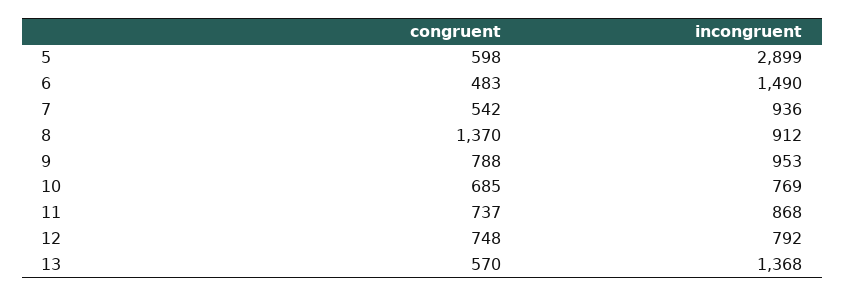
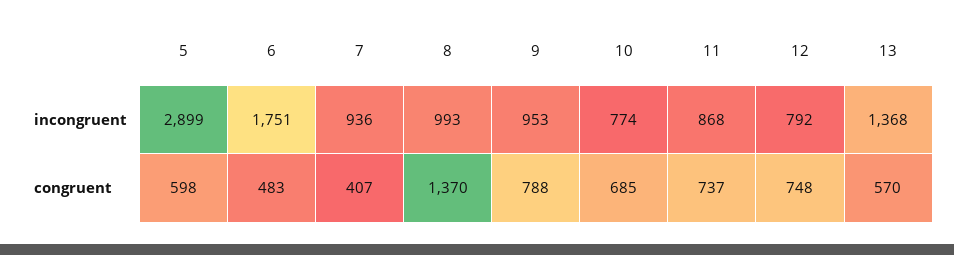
incongruent, 6: 1490 -> 1751
congruent, 7: 542 -> 407
incongruent, 8: 912 -> 993
incongruent, 10: 769 -> 774

